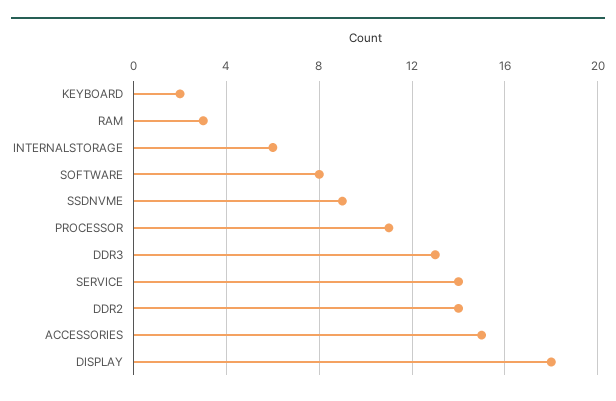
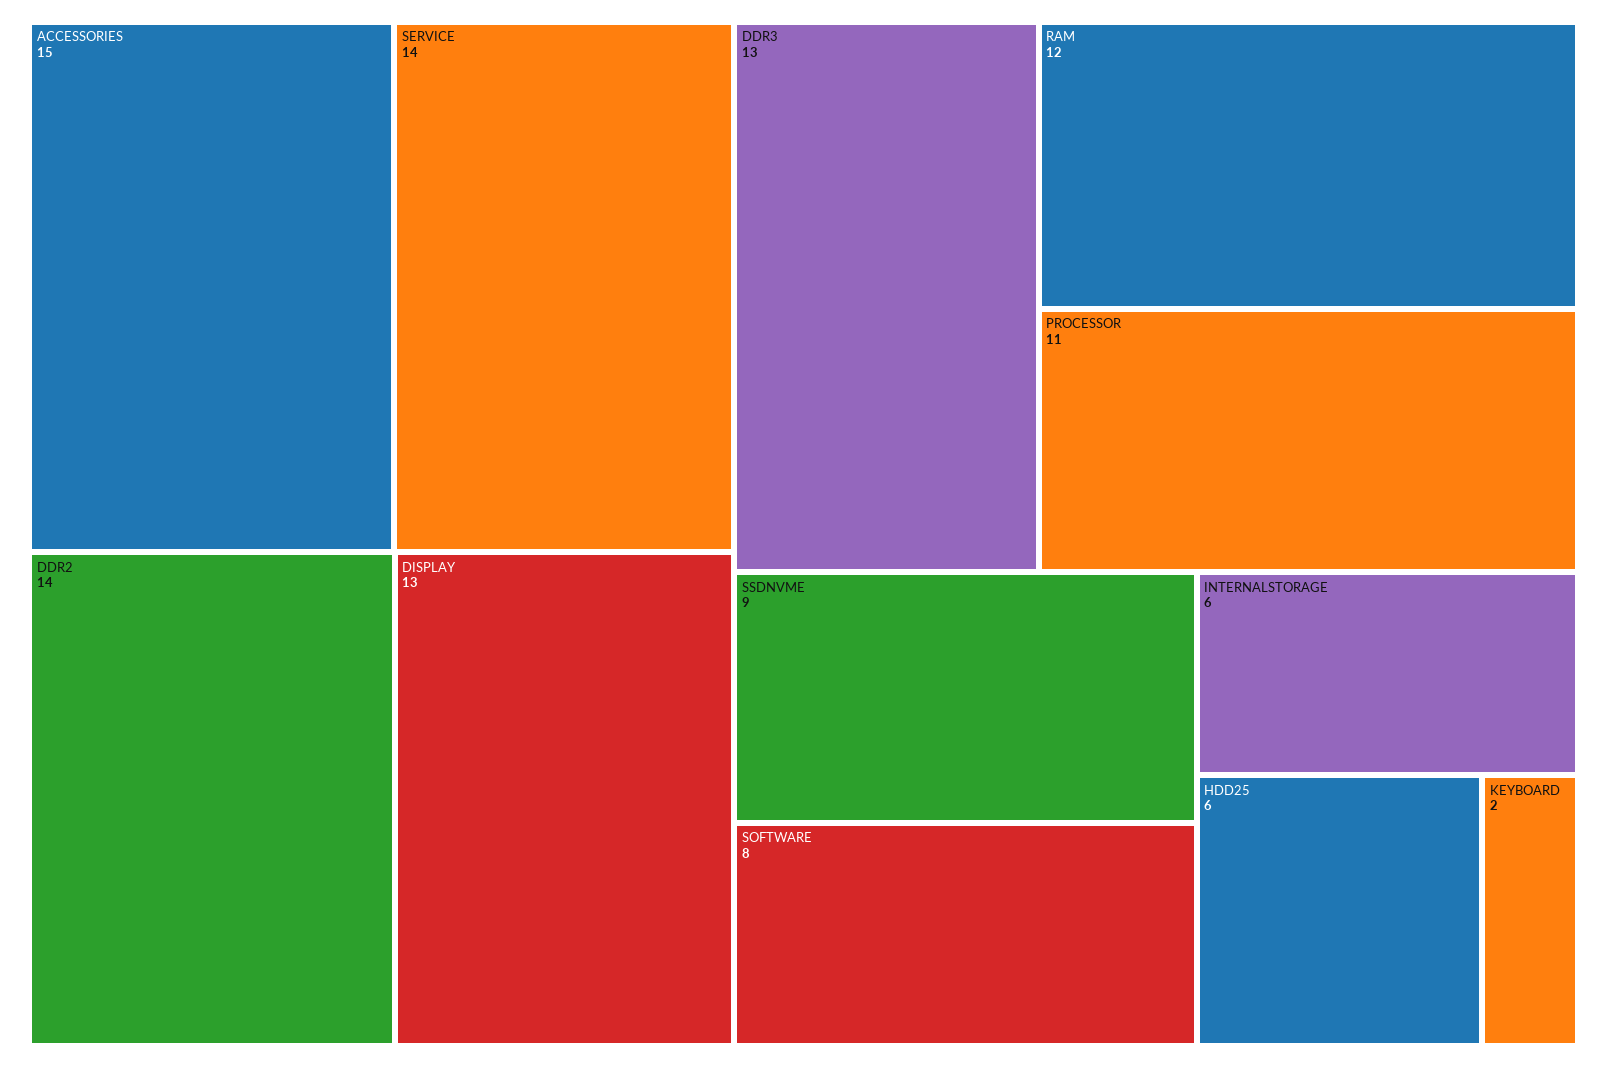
RAM: 3 -> 12
DISPLAY: 18 -> 13
HDD25: none -> 6

